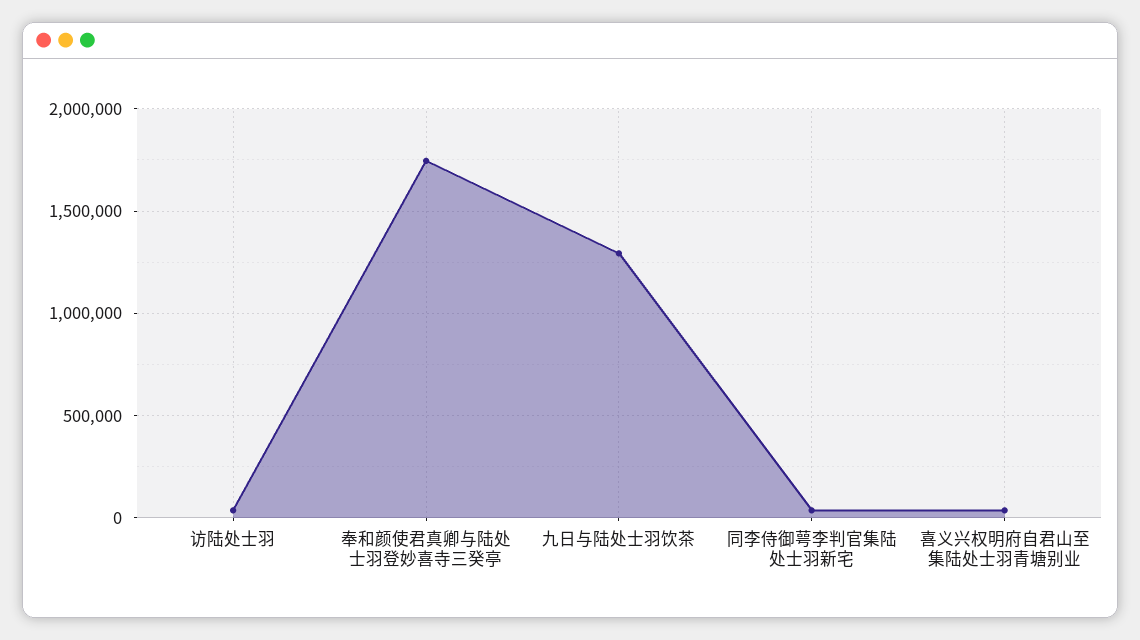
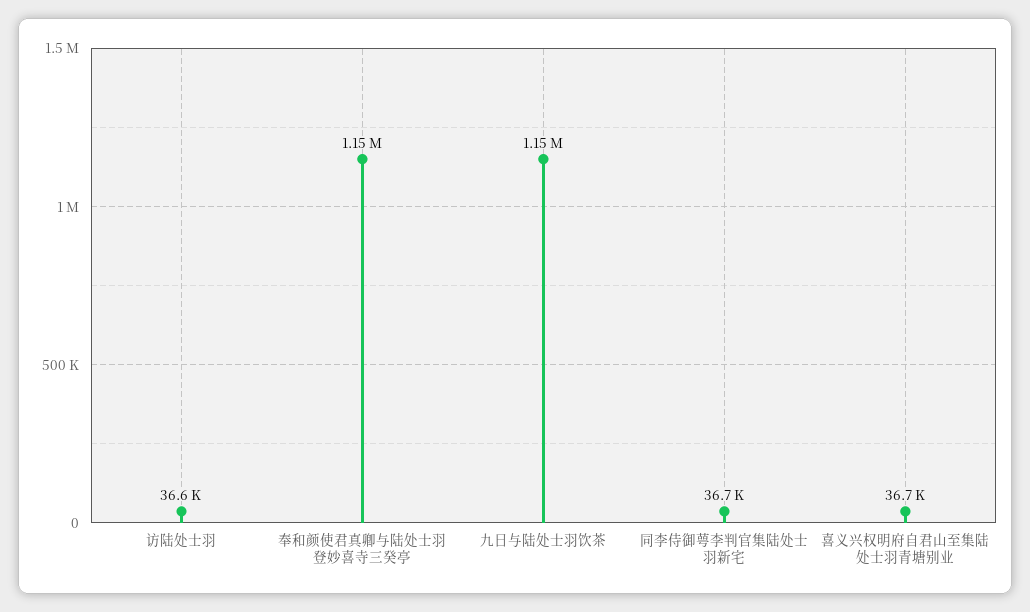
奉和颜使君真卿与陆处士羽登妙喜寺三癸亭: 1750000 -> 1150000
九日与陆处士羽饮茶: 1300000 -> 1150000

